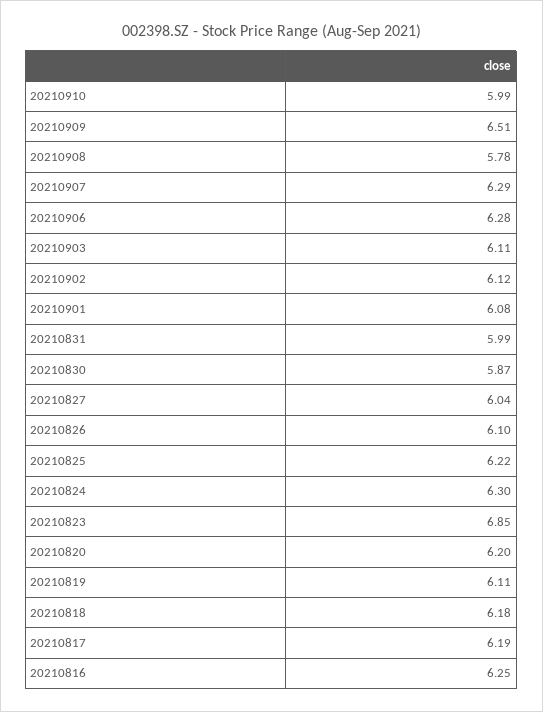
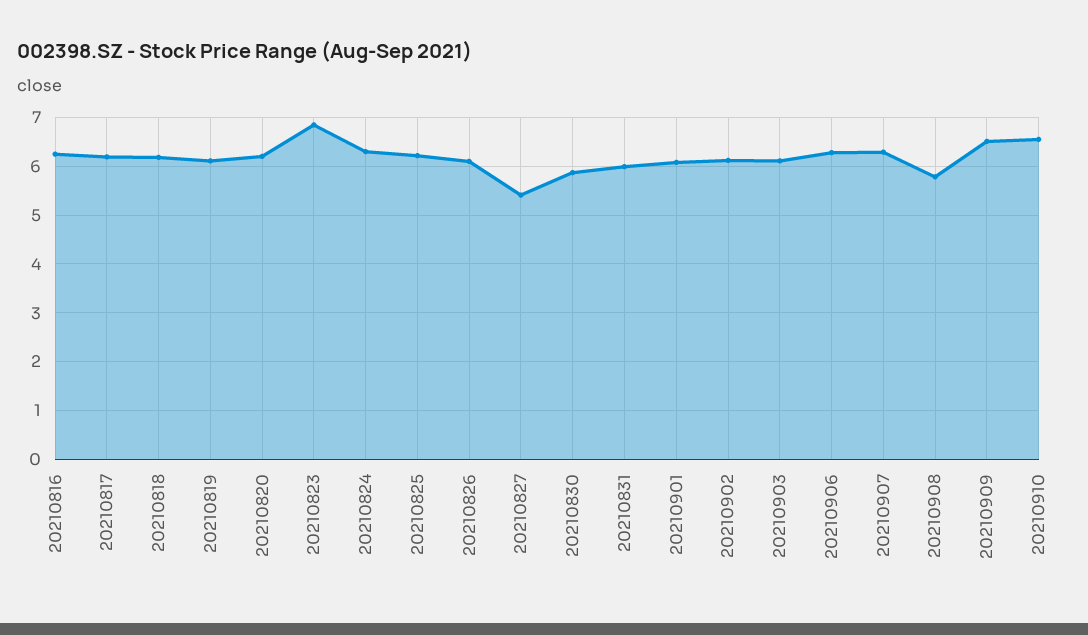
20210910: 5.99 -> 6.6
20210827: 6.04 -> 5.4

